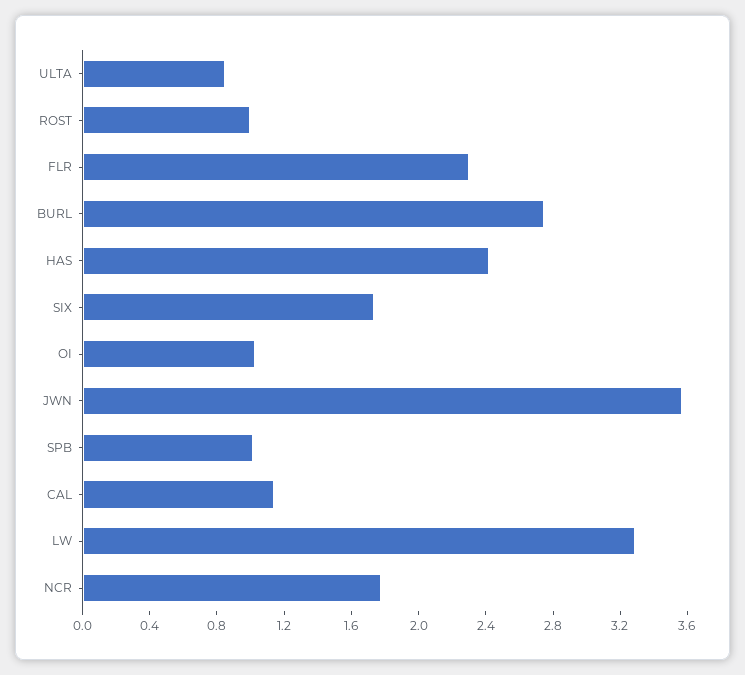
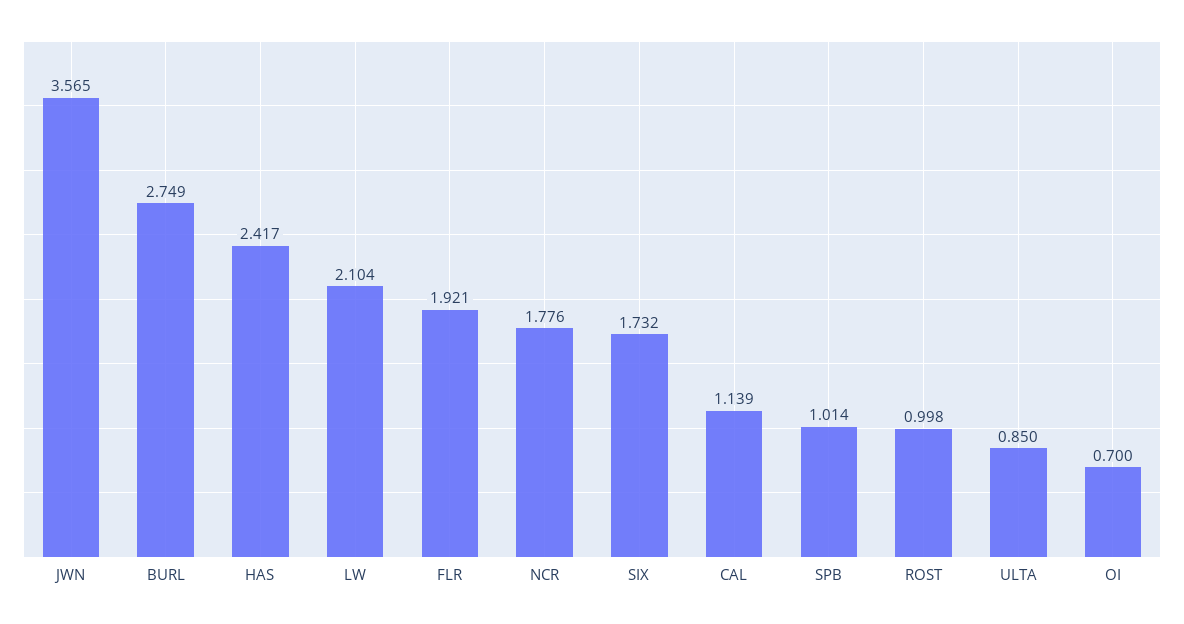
FLR: 2.3 -> 1.921
OI: 1 -> 0.7
LW: 3.3 -> 2.104

